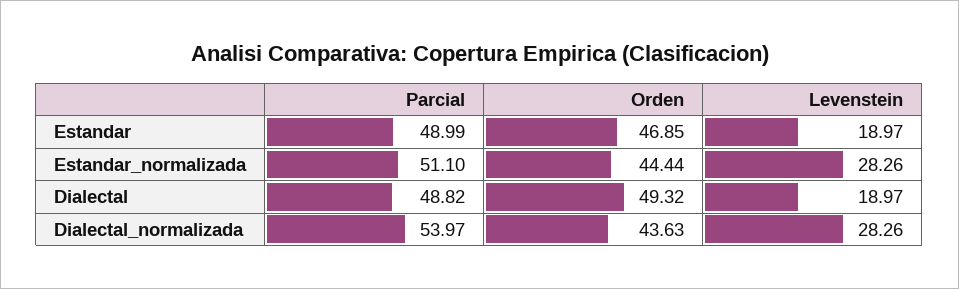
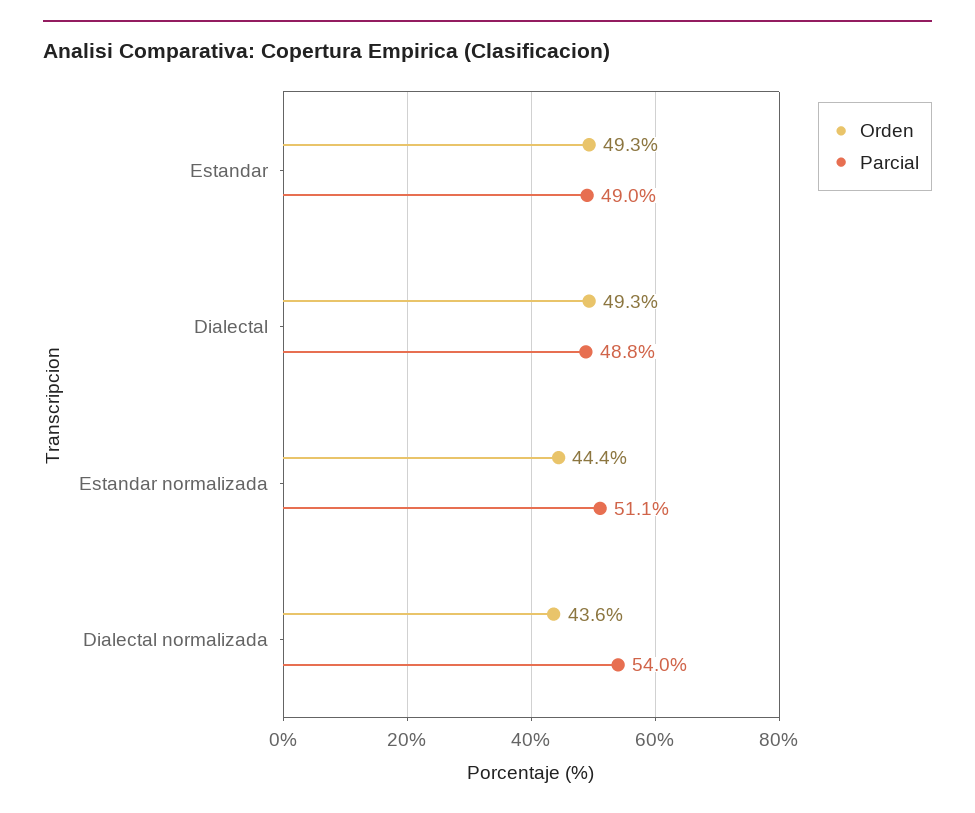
Orden, Estandar: 46.85 -> 49.3
Levenstein, Estandar: 18.97 -> none
Levenstein, Estandar_normalizada: 28.26 -> none
Levenstein, Dialectal: 18.97 -> none
Levenstein, Dialectal_normalizada: 28.26 -> none

